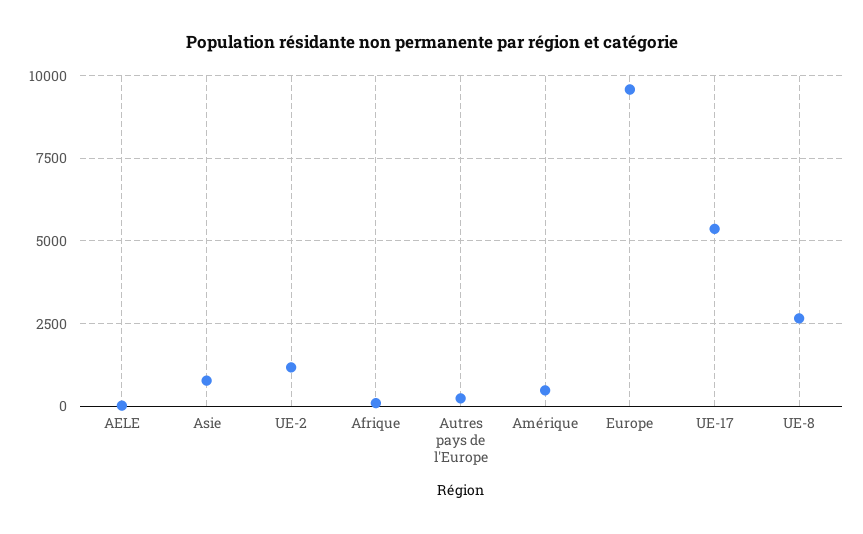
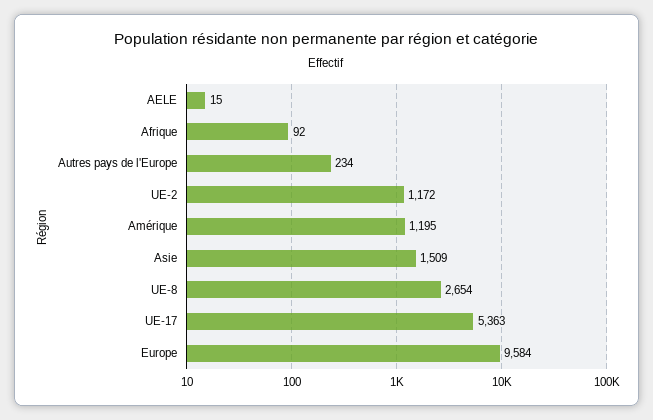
Asie: 750 -> 1509
Amérique: 500 -> 1195

